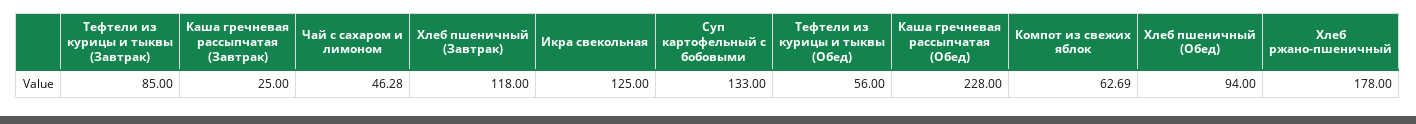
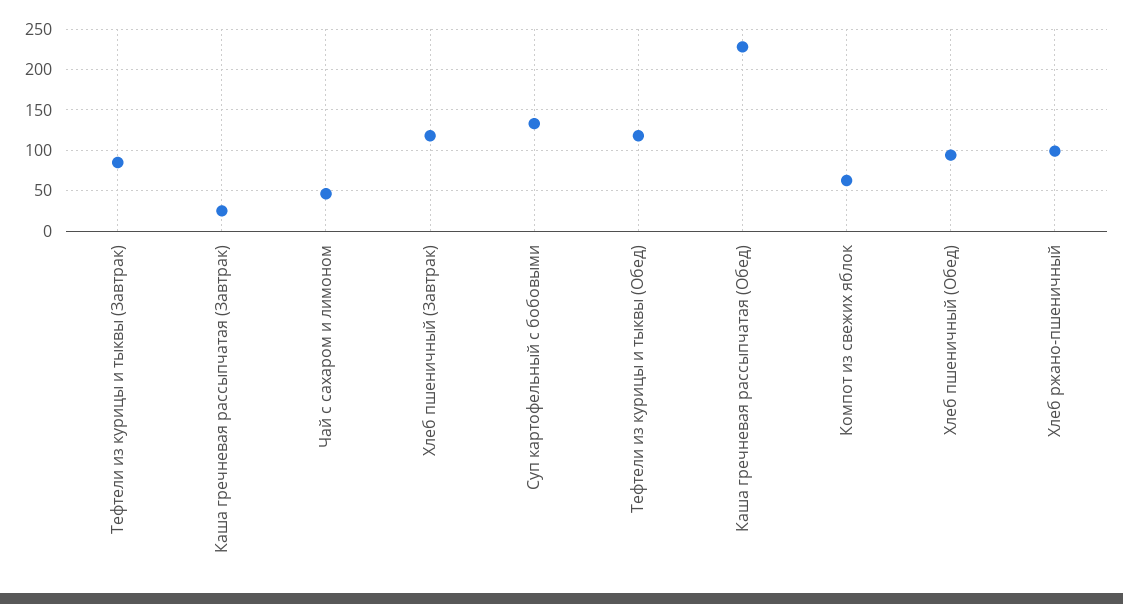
Икра свекольная: 125 -> none
Тефтели из курицы и тыквы (Обед): 56 -> 120
Хлеб ржано-пшеничный: 178 -> 100

